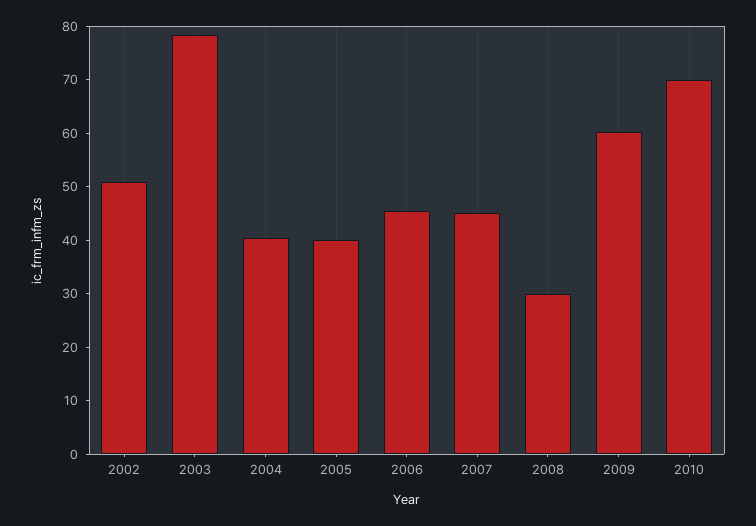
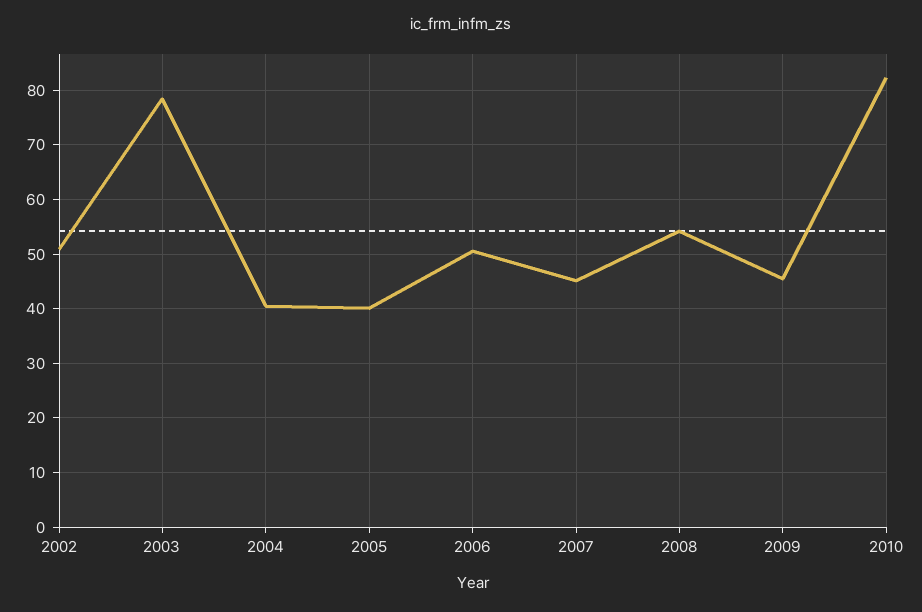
2006: 46 -> 50
2008: 30 -> 54
2009: 60 -> 46
2010: 70 -> 82

